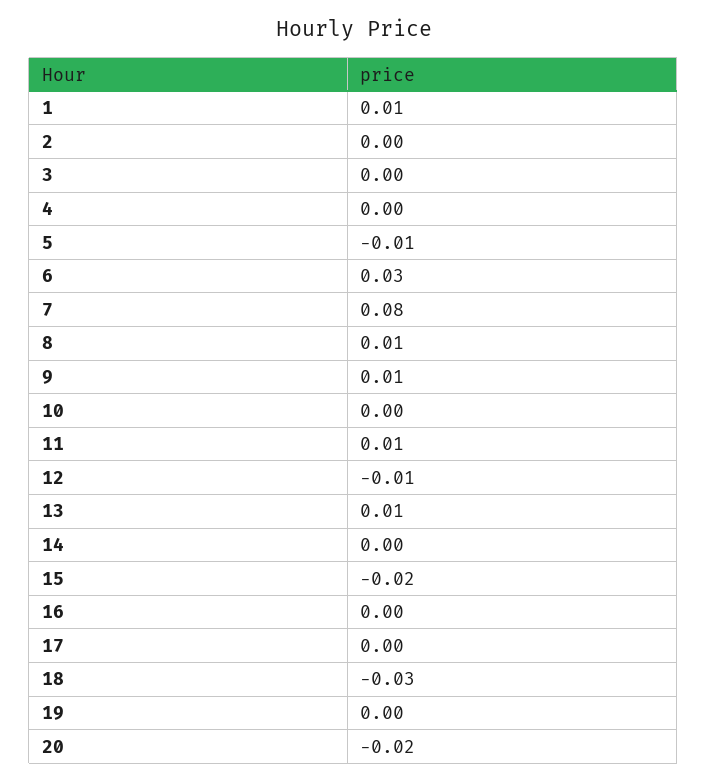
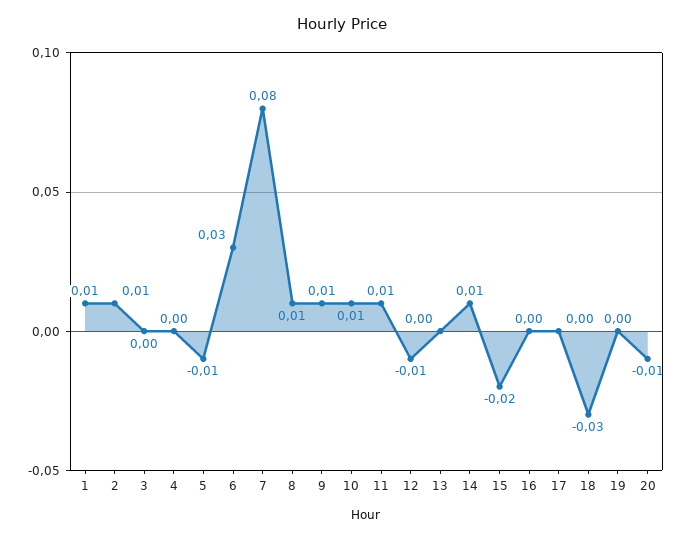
2: 0 -> 0.01
10: 0 -> 0.01
13: 0.01 -> 0
14: 0 -> 0.01
20: -0.02 -> -0.01

